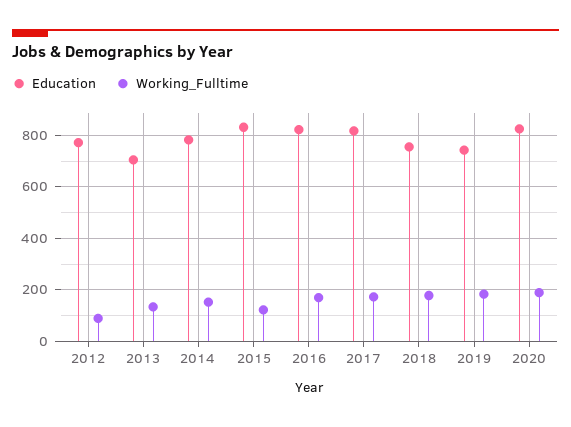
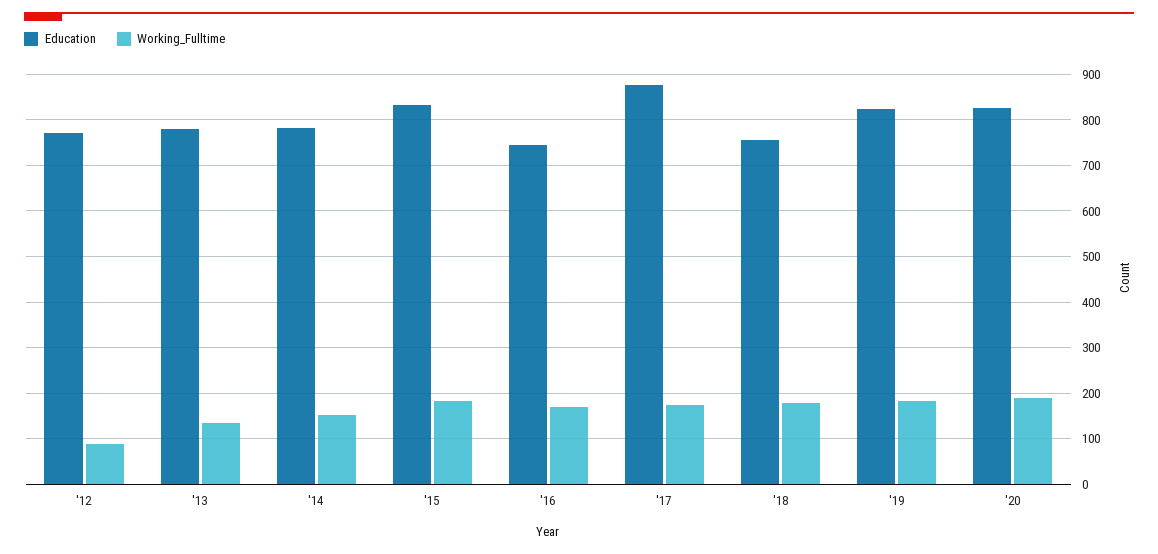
Education, 2013: 700 -> 780
Working_Fulltime, 2015: 125 -> 180
Education, 2016: 825 -> 740
Education, 2017: 825 -> 880
Education, 2019: 750 -> 820

